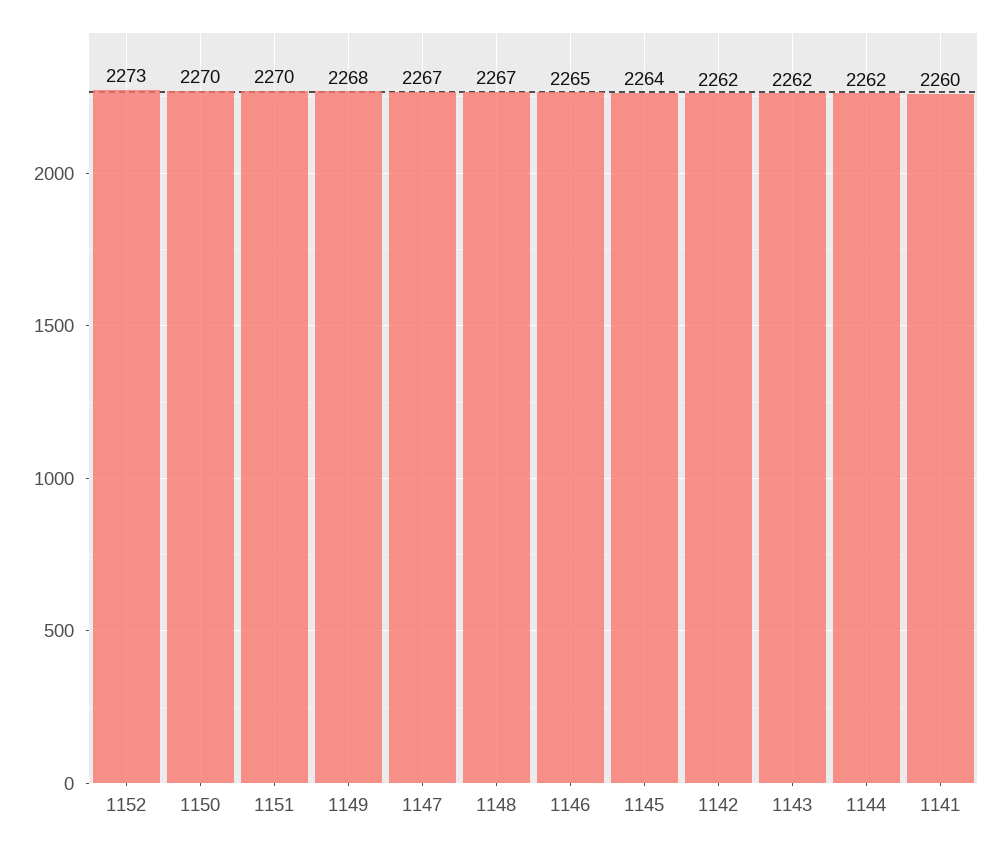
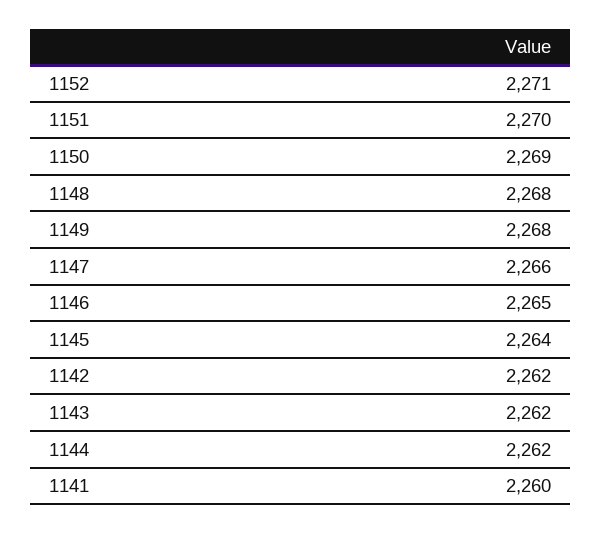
1152: 2273 -> 2271
1150: 2270 -> 2269
1147: 2267 -> 2266
1148: 2267 -> 2268

